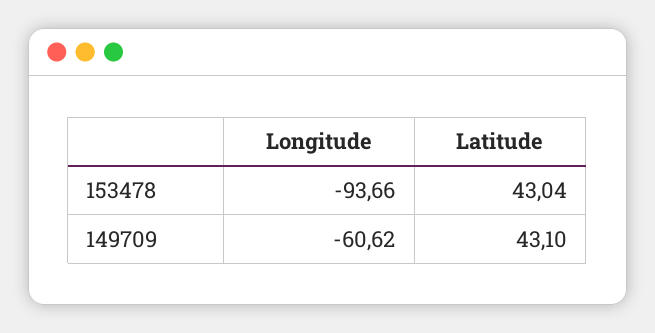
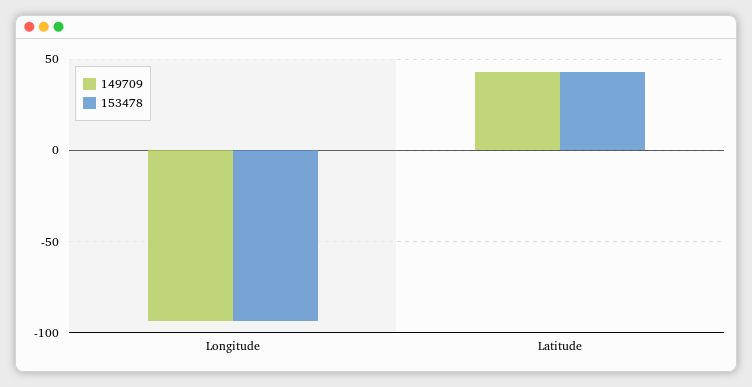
149709, Longitude: -60.62 -> -95

